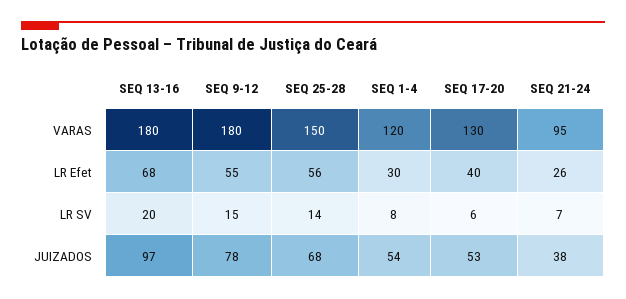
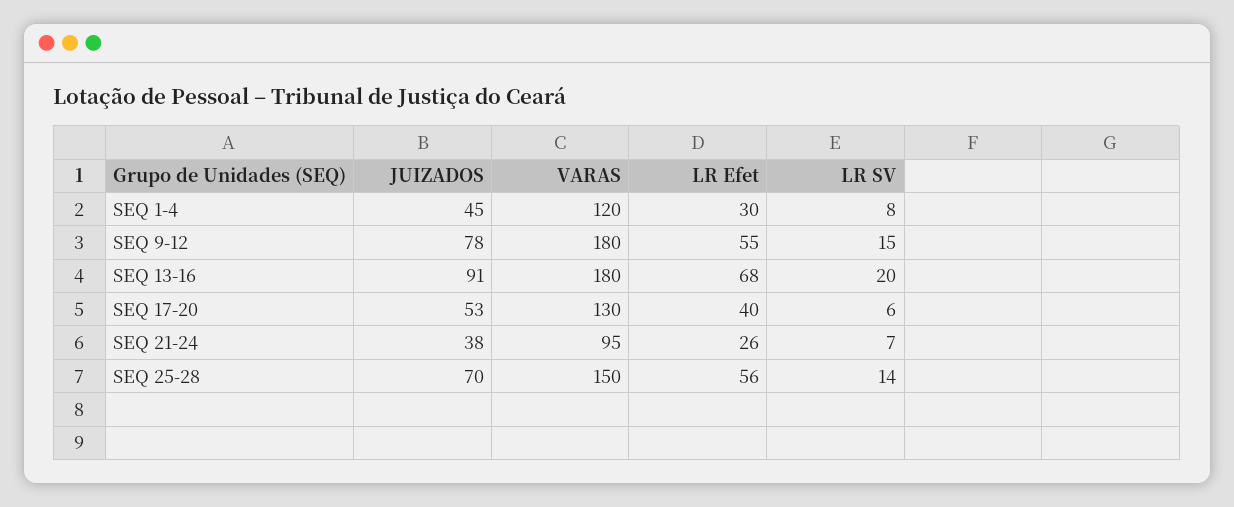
SEQ 13-16, JUIZADOS: 97 -> 91
SEQ 25-28, JUIZADOS: 68 -> 70
SEQ 1-4, JUIZADOS: 54 -> 45

